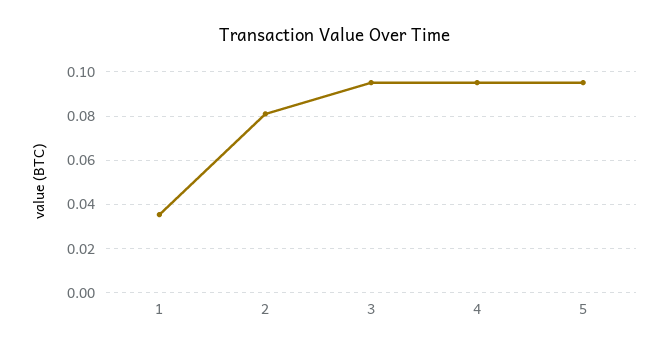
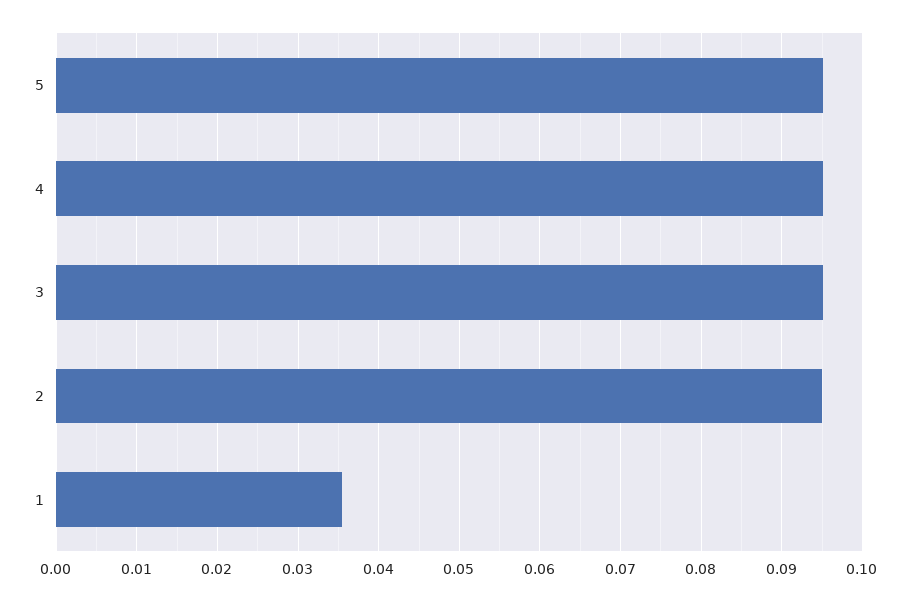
2: 0.08 -> 0.095

